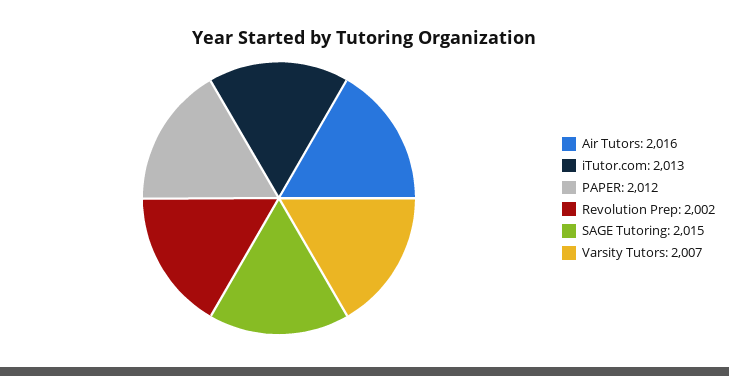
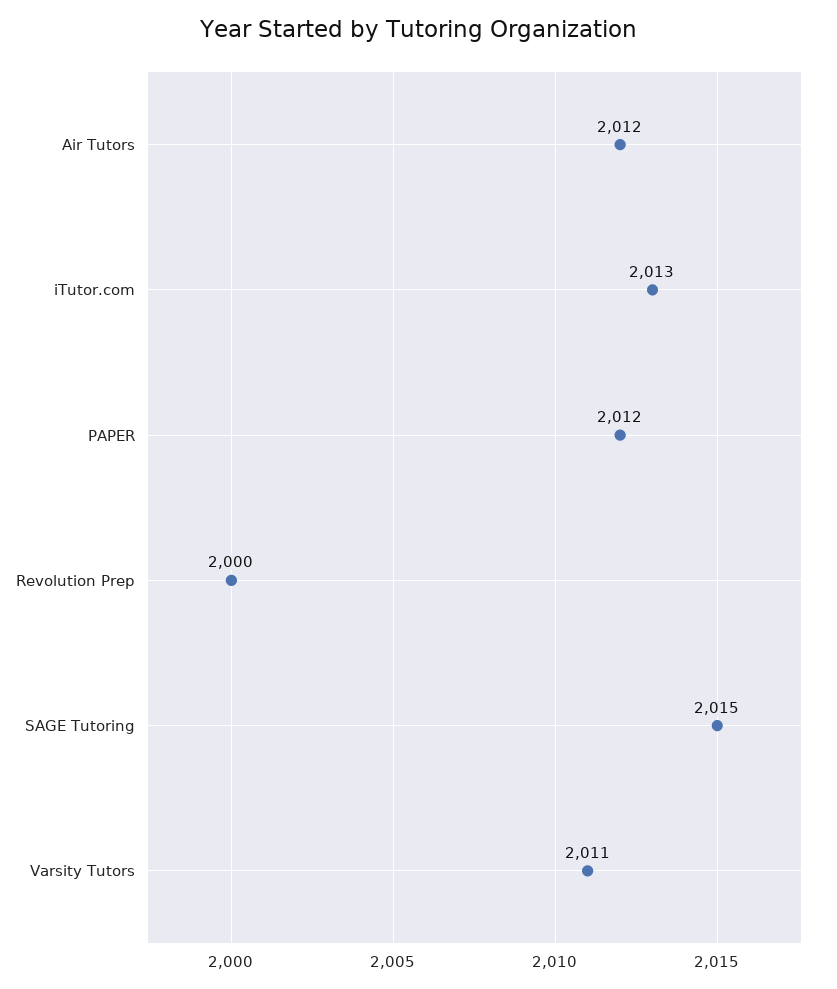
Air Tutors: 2016 -> 2012
Revolution Prep: 2002 -> 2000
Varsity Tutors: 2007 -> 2011

